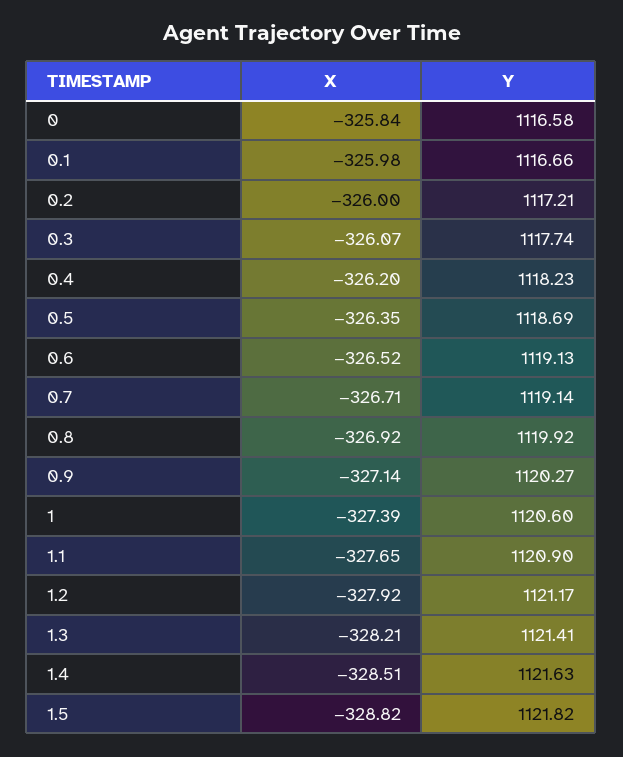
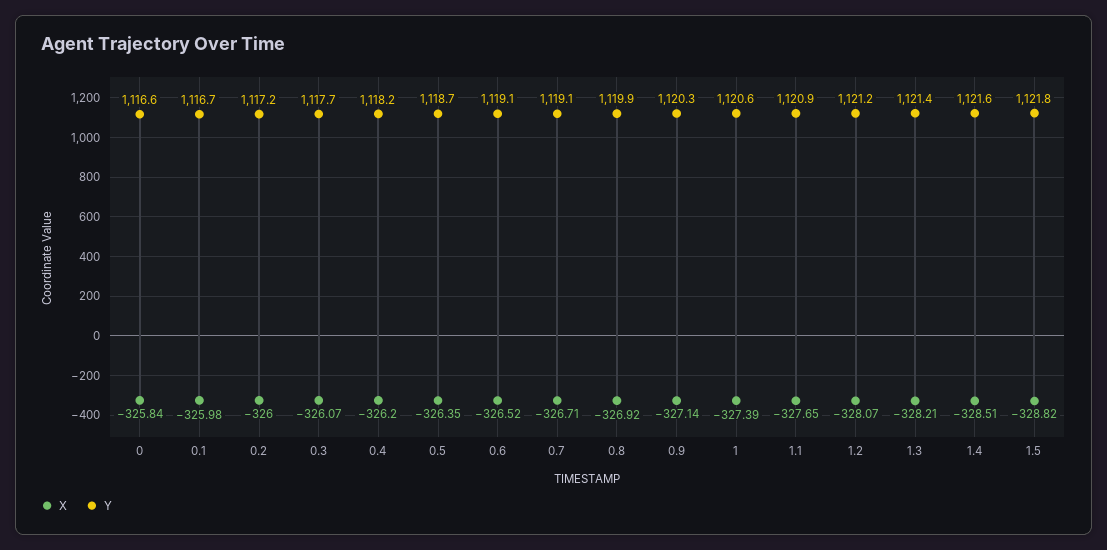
X, 1.2: -327.92 -> -328.07

